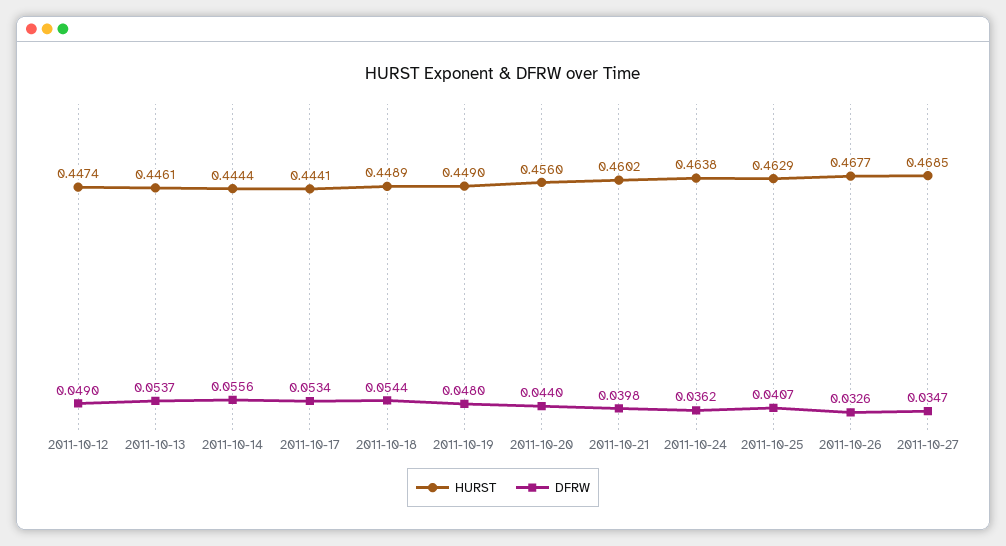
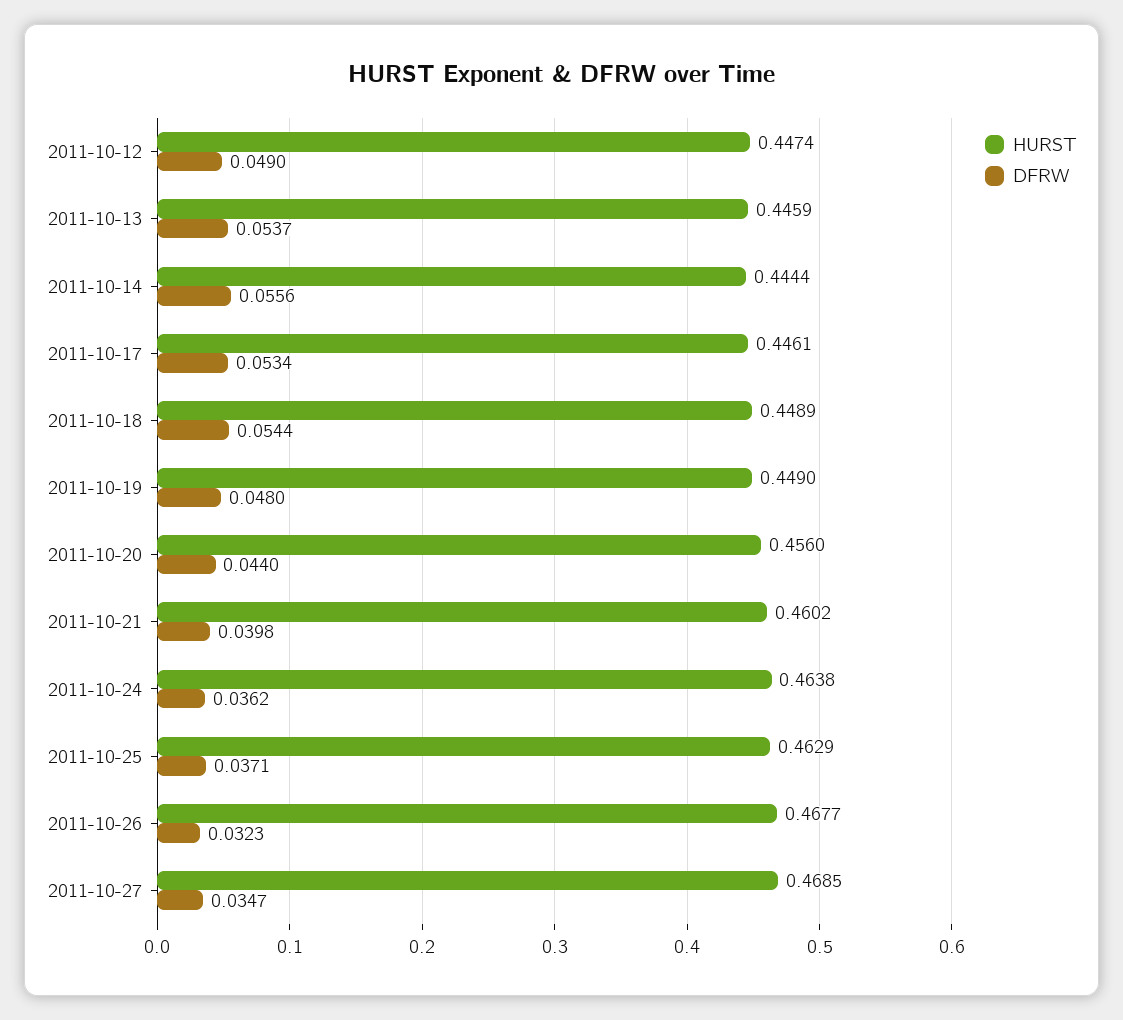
HURST, 2011-10-13: 0.4461 -> 0.4459
HURST, 2011-10-17: 0.4441 -> 0.4461
DFRW, 2011-10-25: 0.0407 -> 0.0371
DFRW, 2011-10-26: 0.0326 -> 0.0323

